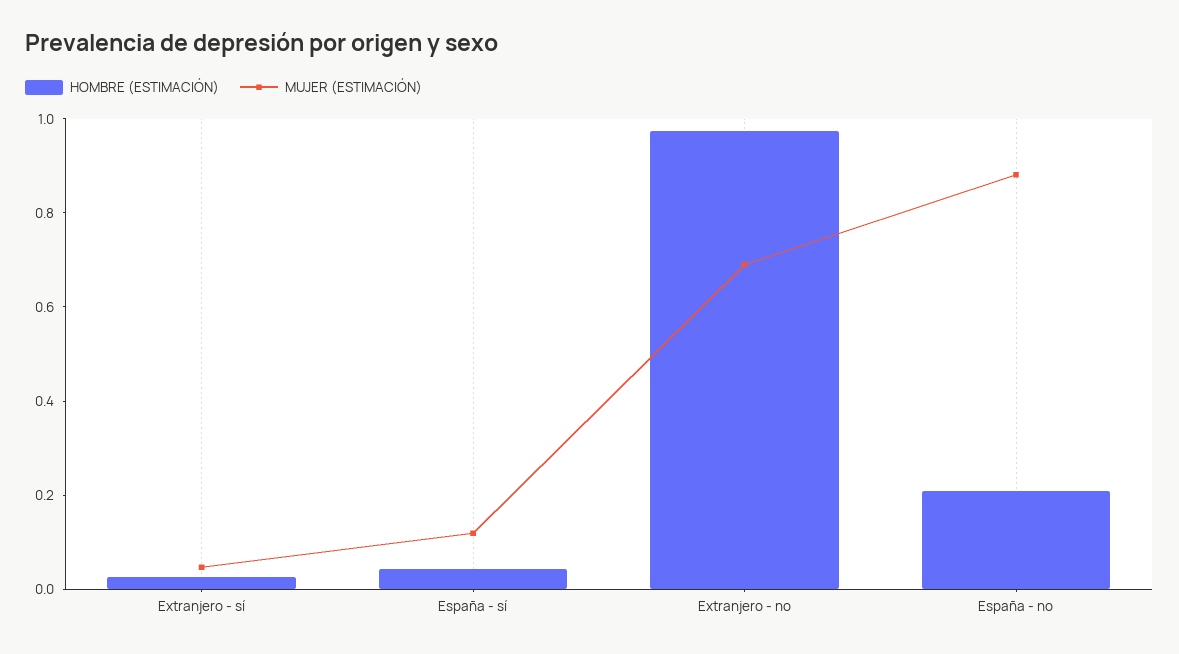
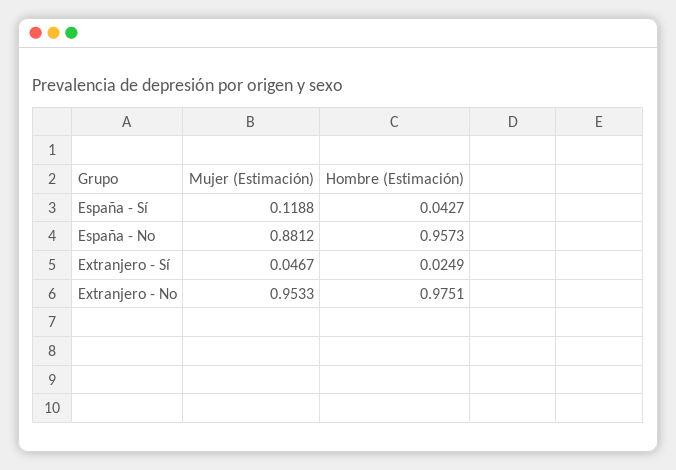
MUJER (ESTIMACIÓN), Extranjero - no: 0.7 -> 0.9533
HOMBRE (ESTIMACIÓN), España - no: 0.2 -> 0.9573

